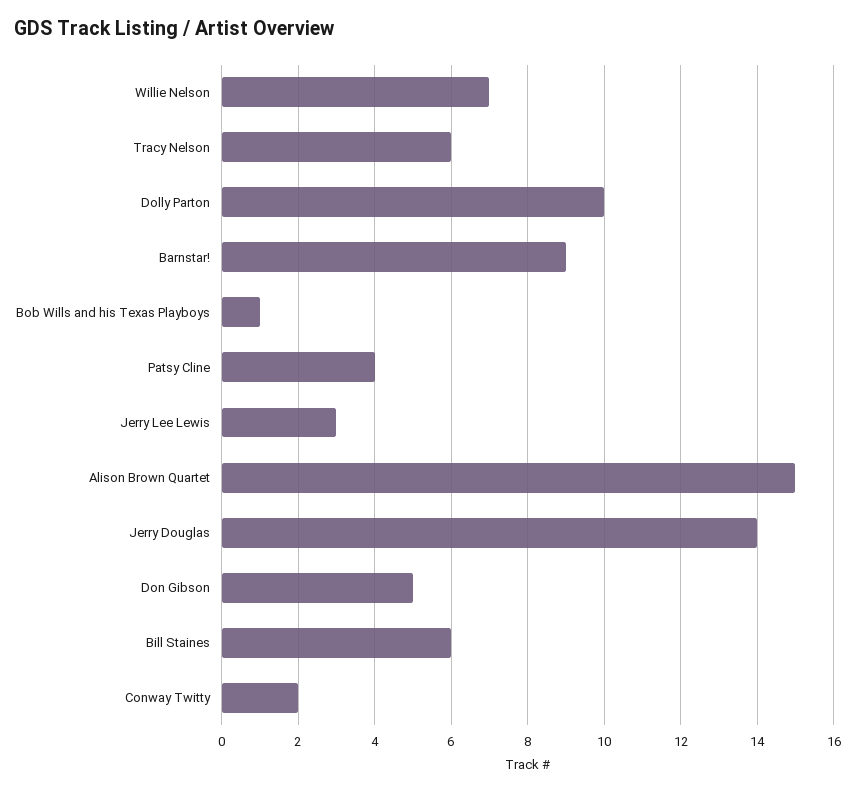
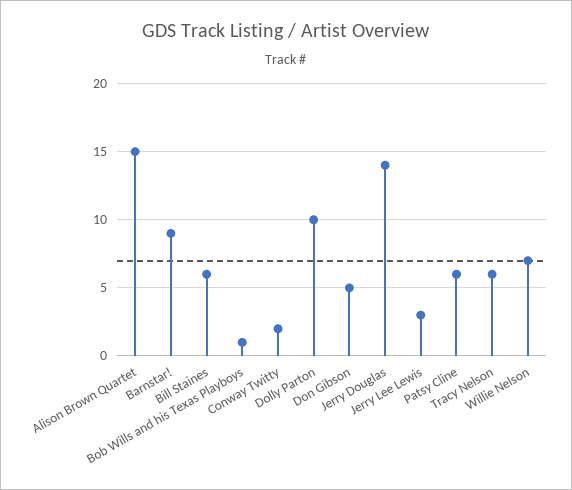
Patsy Cline: 4 -> 6

